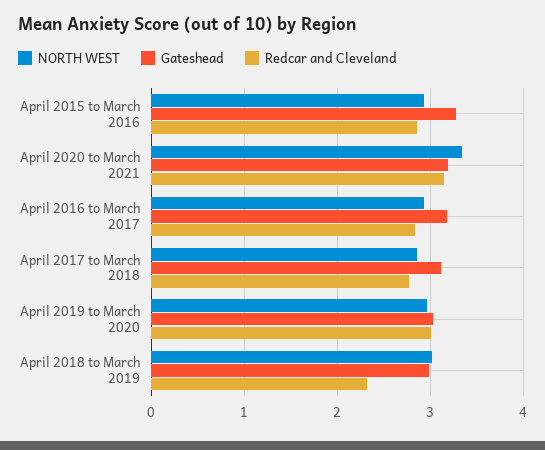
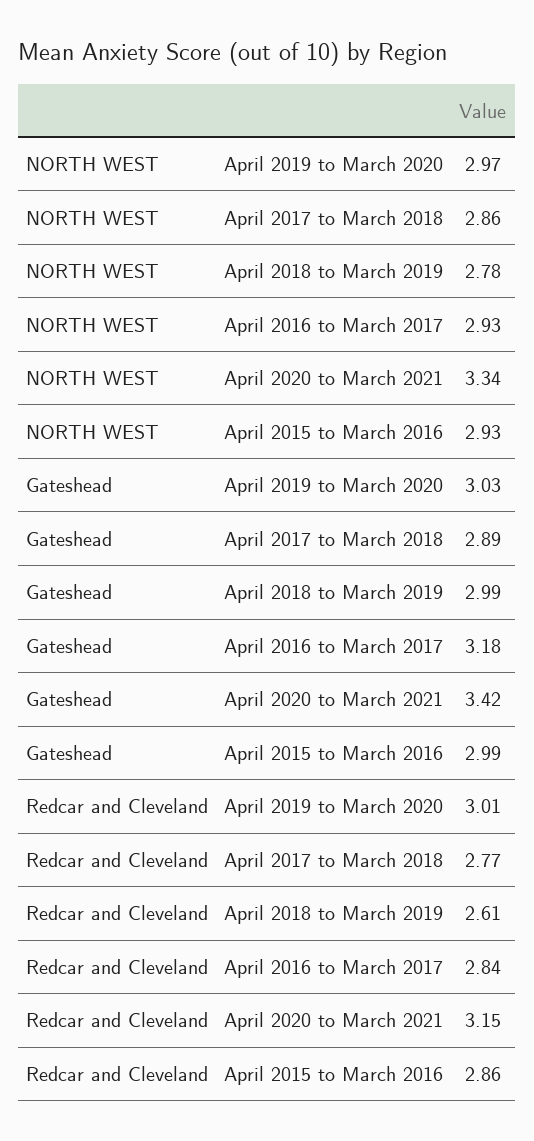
Gateshead, April 2015 to March 2016: 3.3 -> 2.99
Gateshead, April 2020 to March 2021: 3.2 -> 3.42
Gateshead, April 2017 to March 2018: 3.1 -> 2.89
NORTH WEST, April 2018 to March 2019: 3 -> 2.78
Redcar and Cleveland, April 2018 to March 2019: 2.3 -> 2.61

